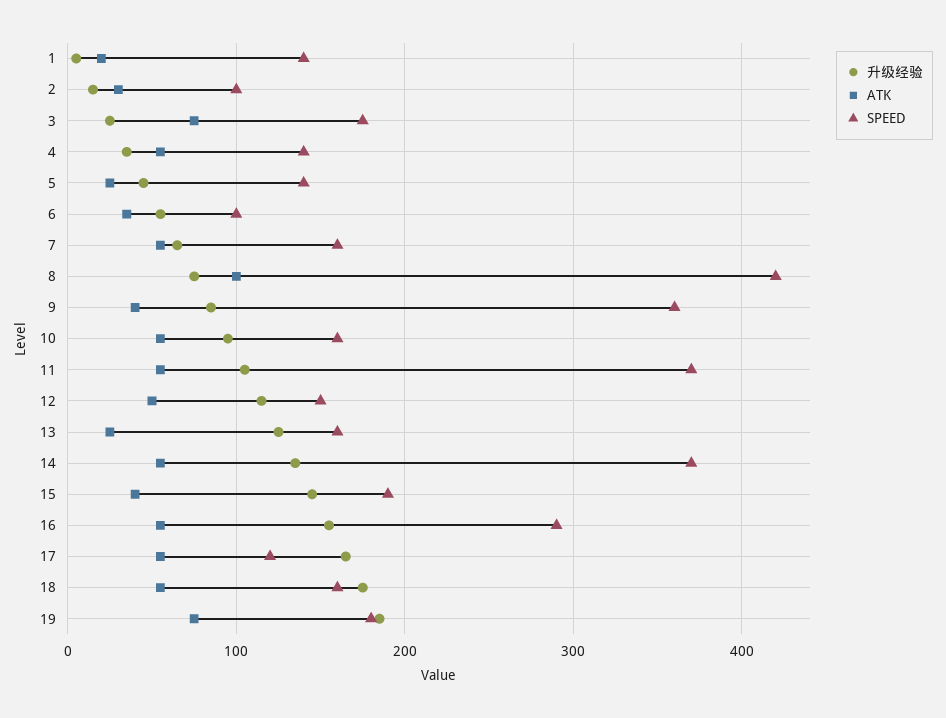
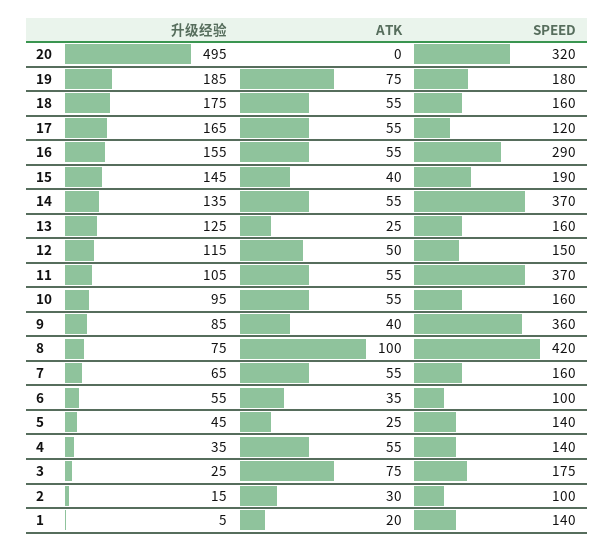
升级经验, 20: none -> 495
ATK, 20: none -> 0
SPEED, 20: none -> 320

